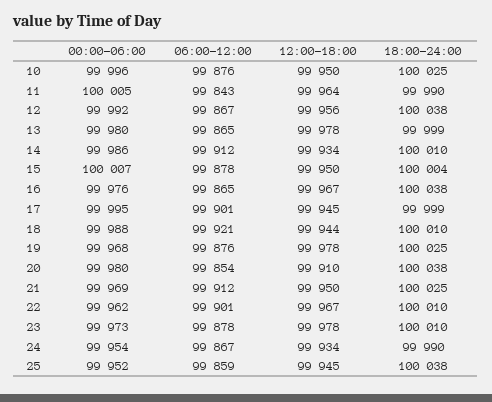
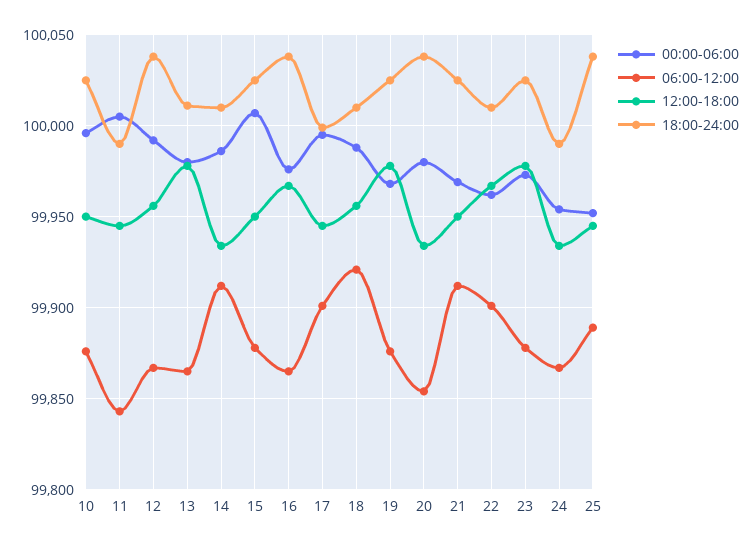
12:00-18:00, 11: 99964 -> 99945
18:00-24:00, 13: 99999 -> 100010
18:00-24:00, 15: 100004 -> 100025
12:00-18:00, 18: 99944 -> 99955
12:00-18:00, 20: 99910 -> 99935
18:00-24:00, 23: 100010 -> 100025
06:00-12:00, 25: 99859 -> 99890

